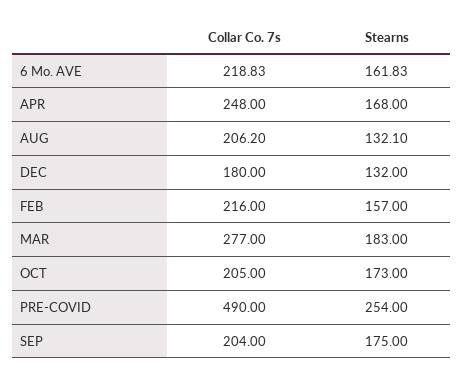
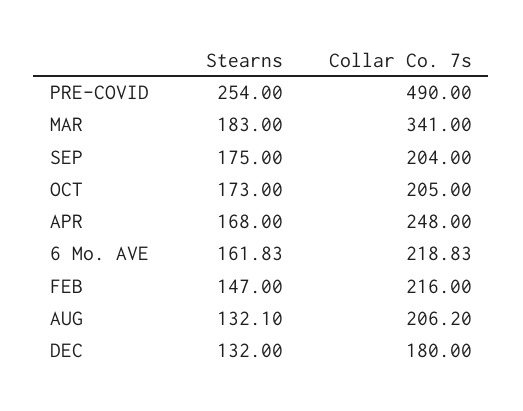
Stearns, FEB: 157 -> 147
Collar Co. 7s, MAR: 277 -> 341

